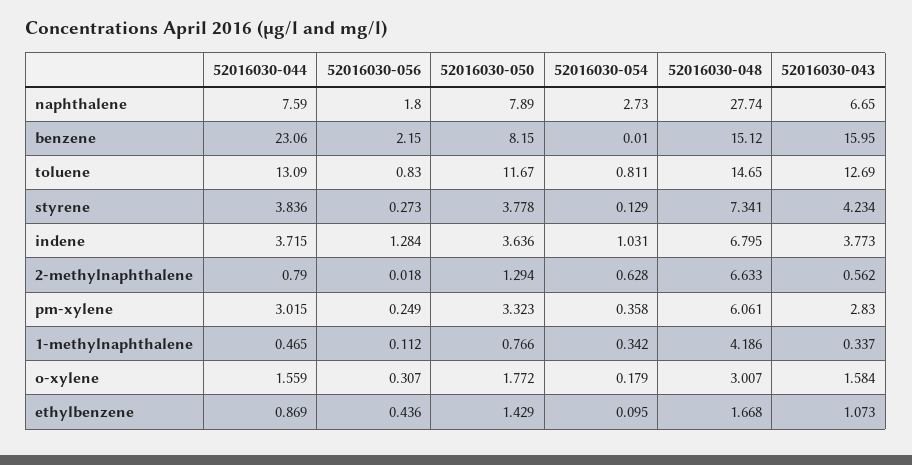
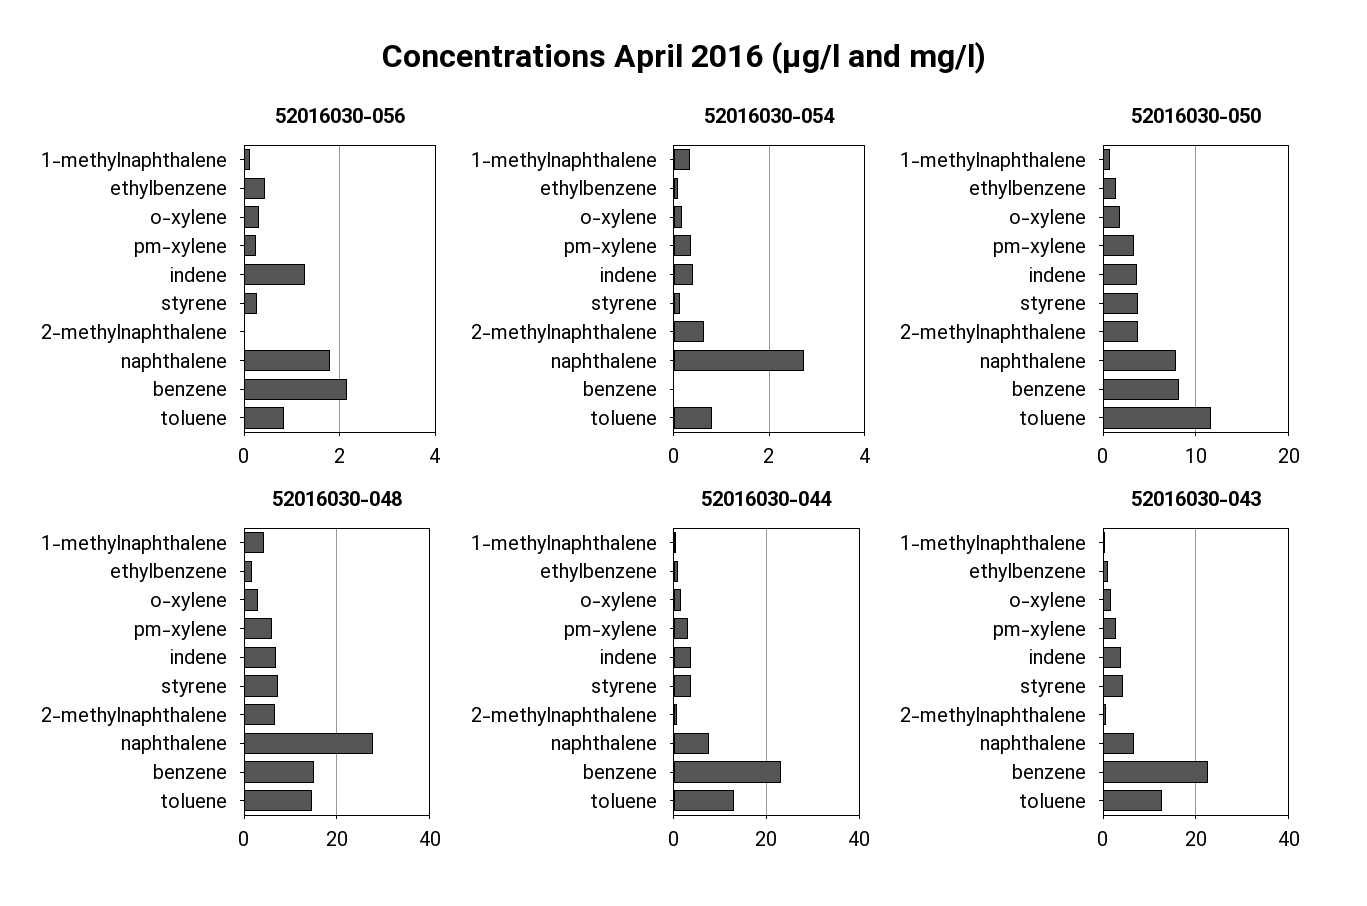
52016030-043, benzene: 15.95 -> 22
52016030-054, indene: 1.031 -> 0.4
52016030-050, 2-methylnaphthalene: 1.294 -> 4

